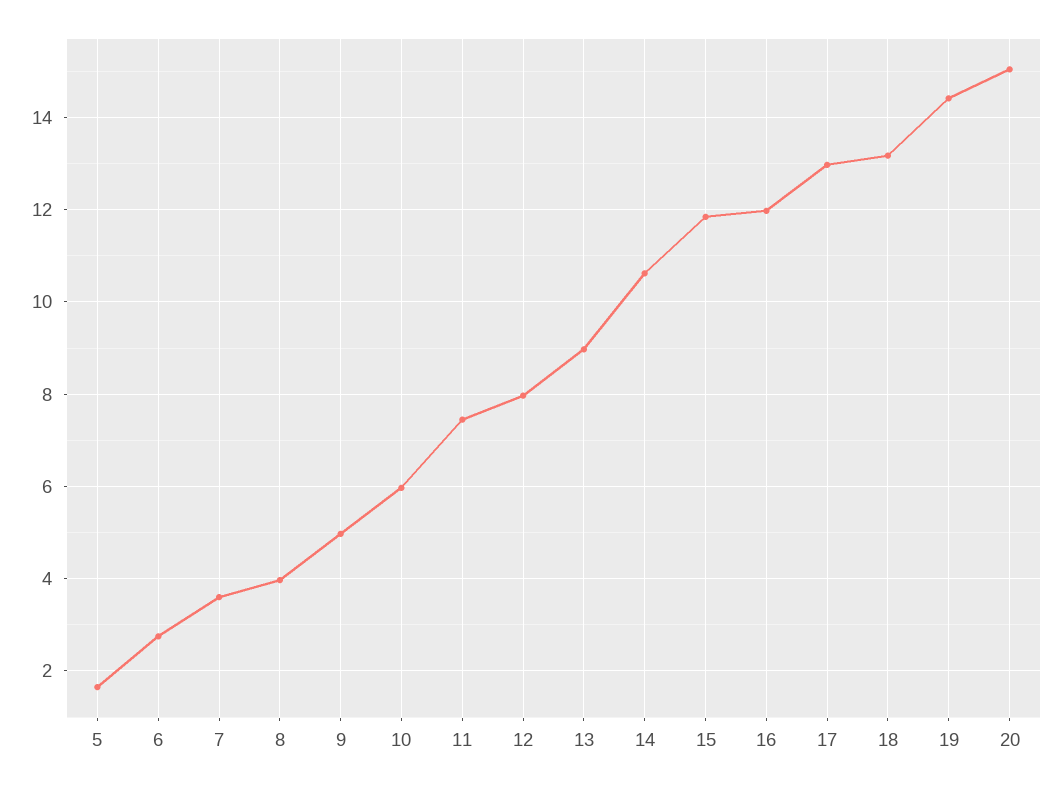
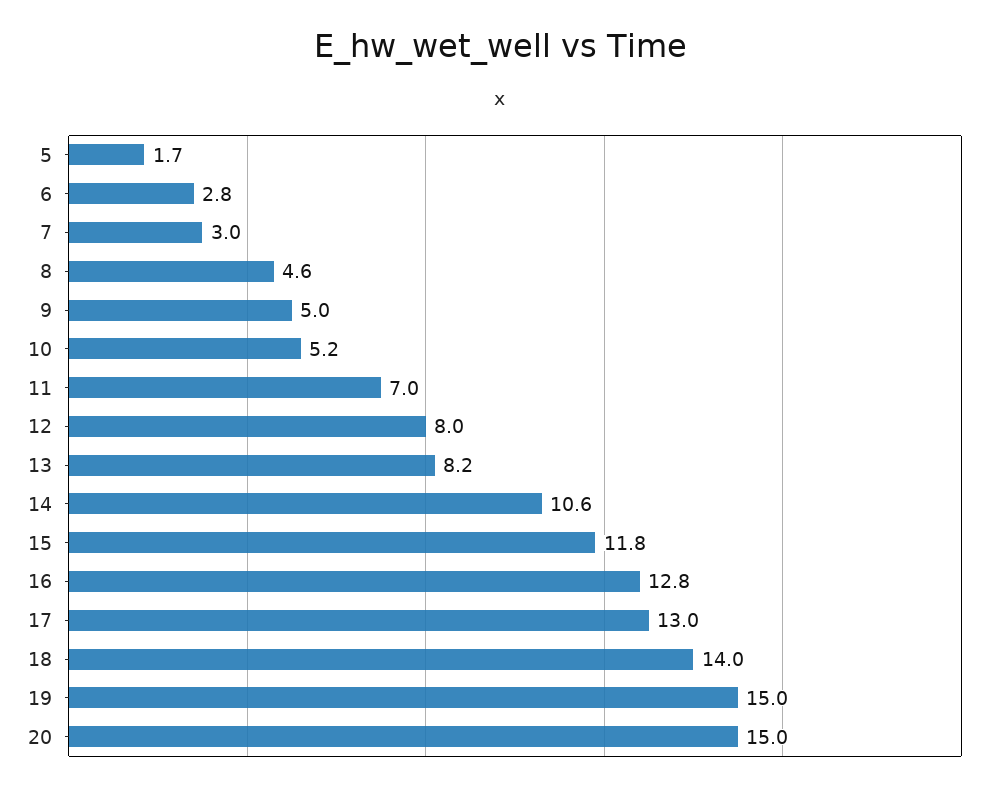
7: 3.6 -> 3
8: 4 -> 4.6
10: 6 -> 5.2
11: 7.4 -> 7
13: 9 -> 8.2
16: 12 -> 12.8
18: 13.2 -> 14
19: 14.4 -> 15

